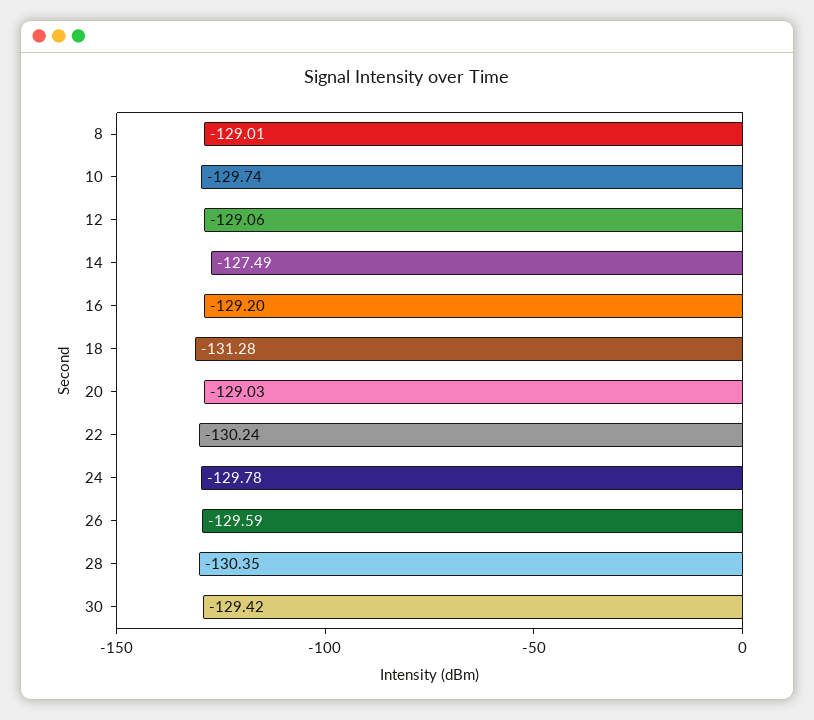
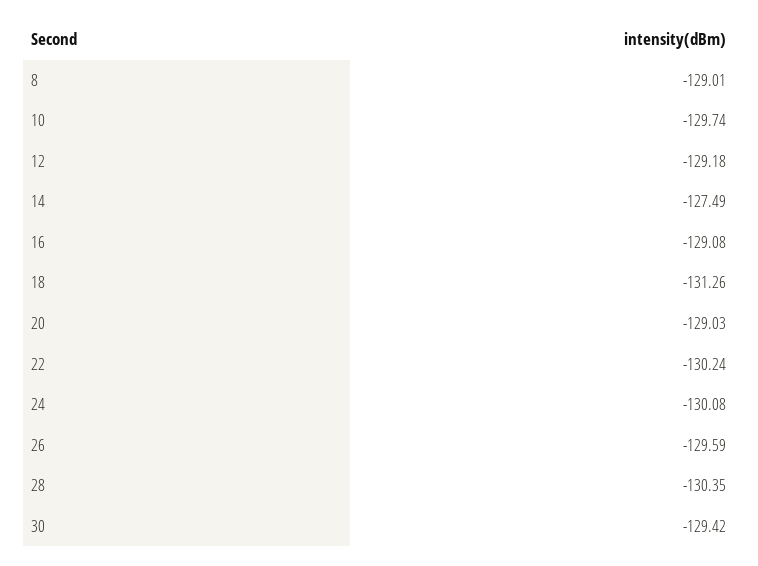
12: -129.06 -> -129.18
16: -129.2 -> -129.08
18: -131.28 -> -131.26
24: -129.78 -> -130.08

